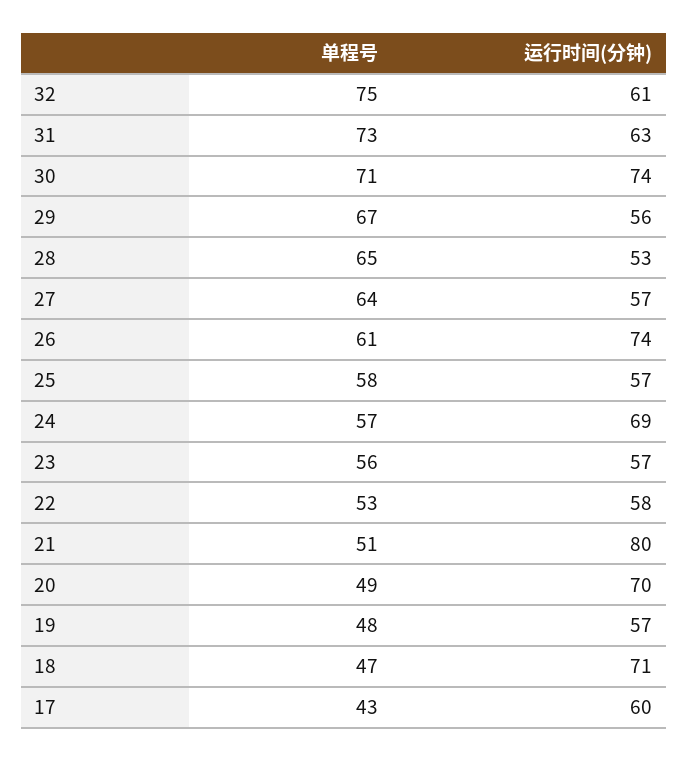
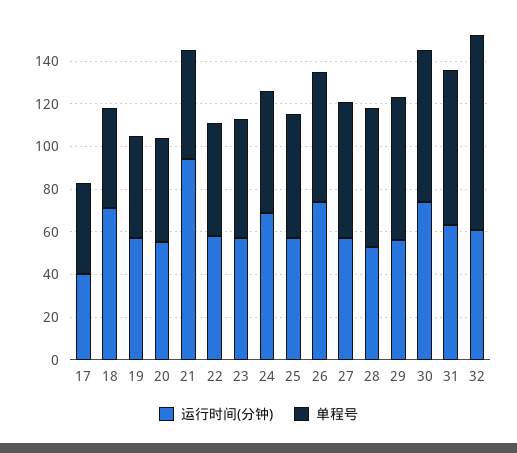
单程号, 32: 75 -> 90
运行时间(分钟), 21: 80 -> 95
运行时间(分钟), 20: 70 -> 55
运行时间(分钟), 17: 60 -> 40

